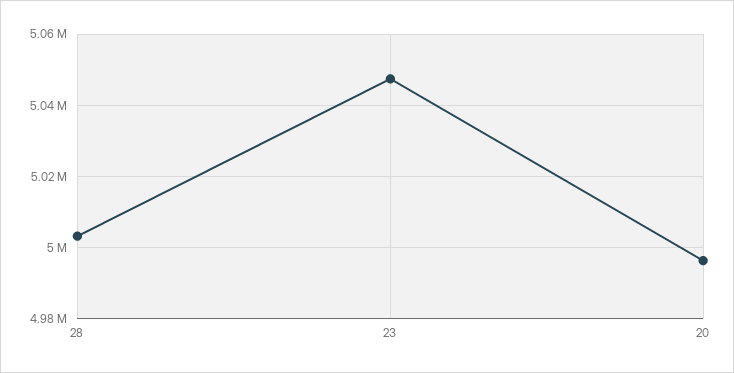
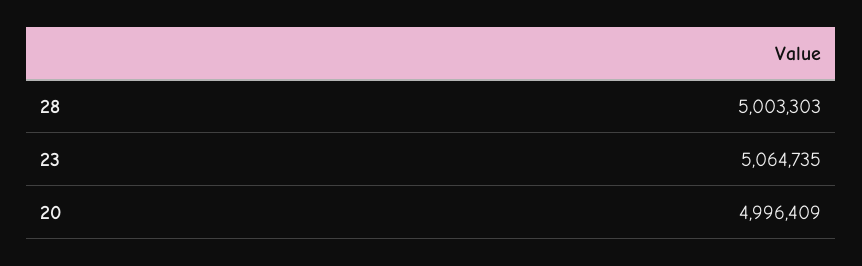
23: 5048000 -> 5064735

